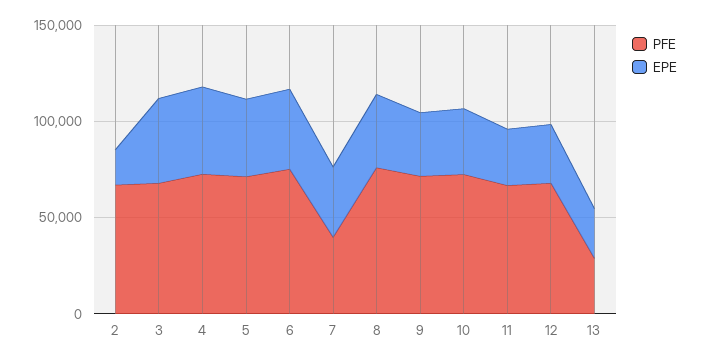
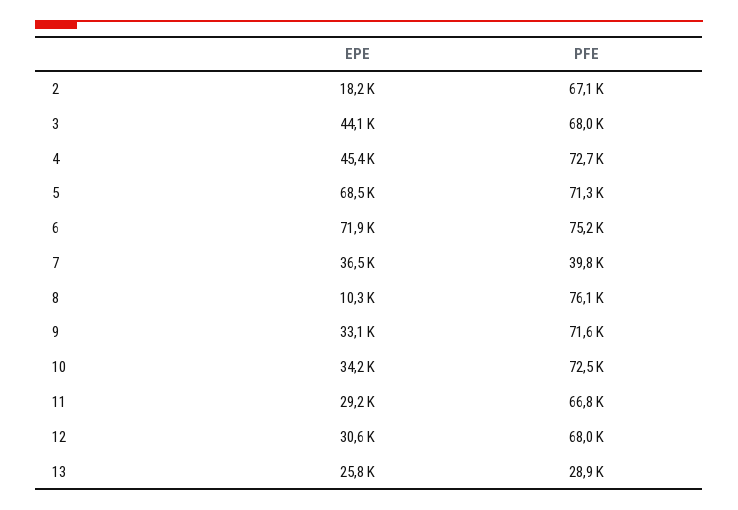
EPE, 5: 40000 -> 68500
EPE, 6: 40000 -> 71900
EPE, 8: 40000 -> 10300

